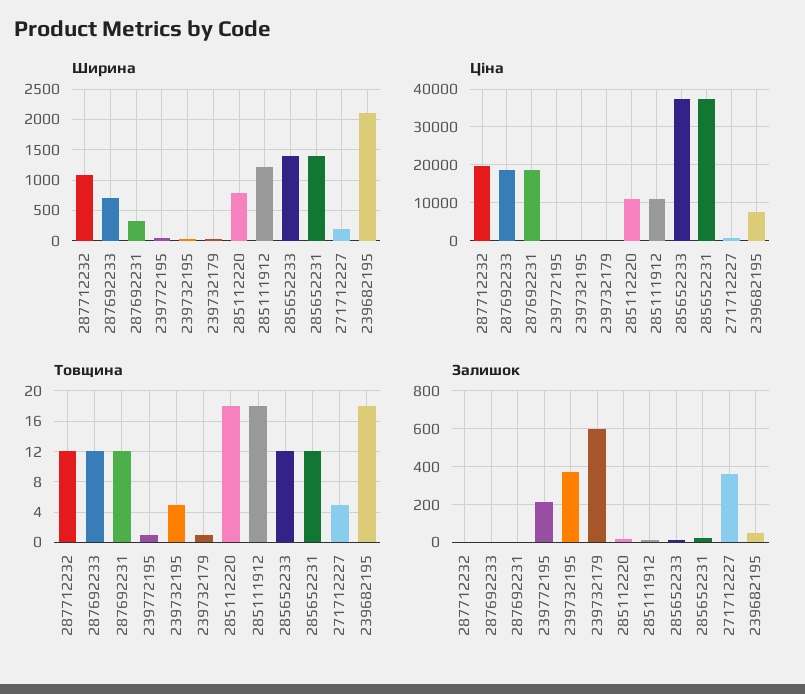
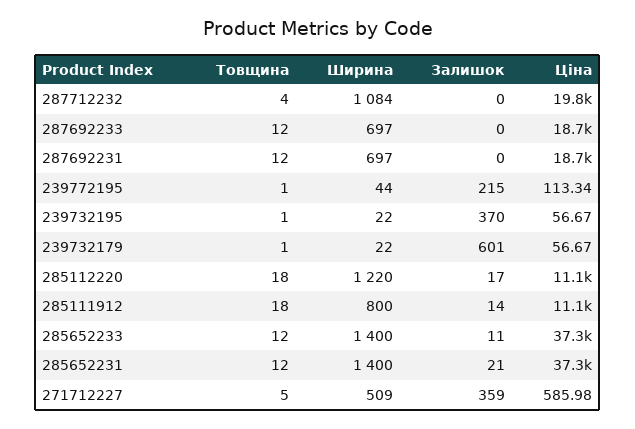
Ширина, 287692231: 300 -> 697
Ширина, 285112220: 800 -> 1220
Ширина, 285111912: 1200 -> 800
Ширина, 271712227: 200 -> 509
Ширина, 239682195: 2100 -> none
Ціна, 239682195: 8000 -> none
Товщина, 287712232: 12 -> 4
Товщина, 239732195: 5 -> 1
Товщина, 239682195: 18 -> none
Залишок, 239682195: 50 -> none

